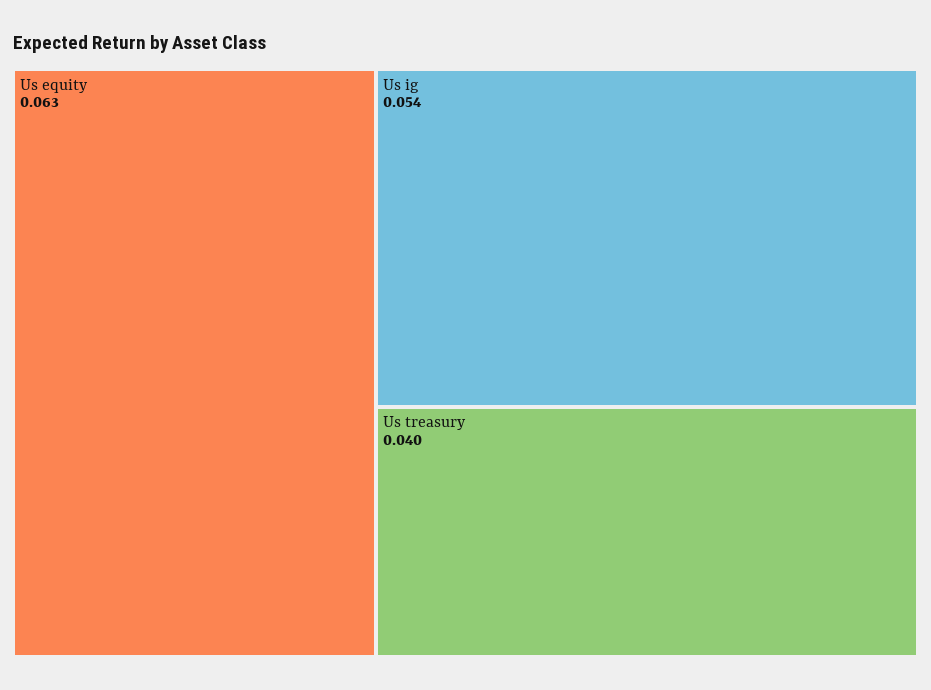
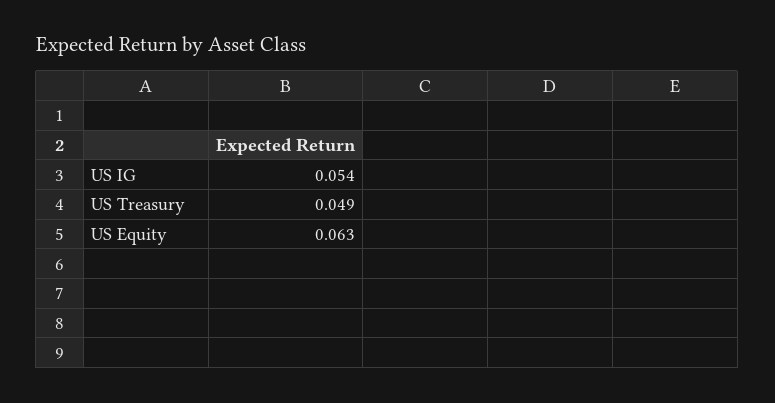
Us treasury: 0.04 -> 0.049

